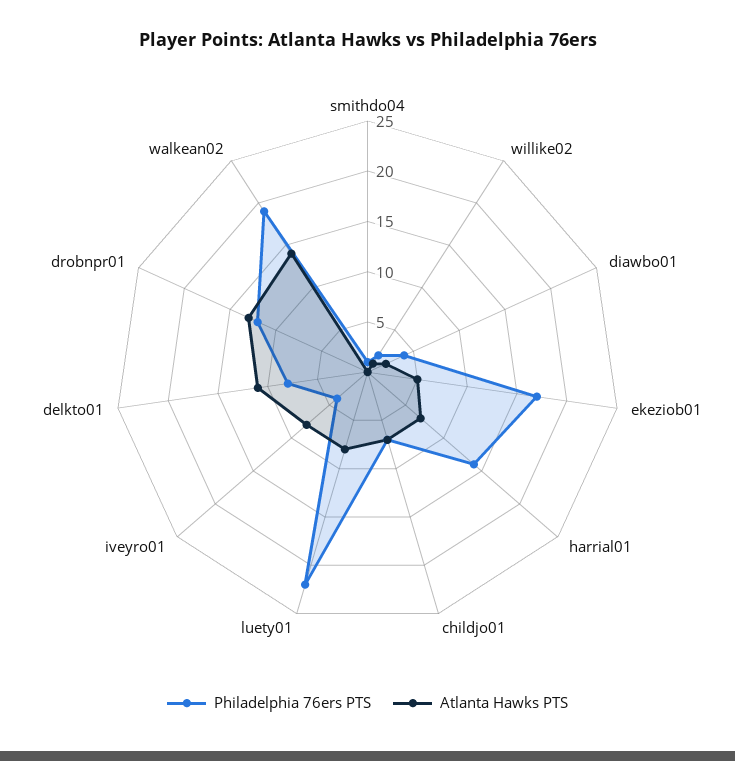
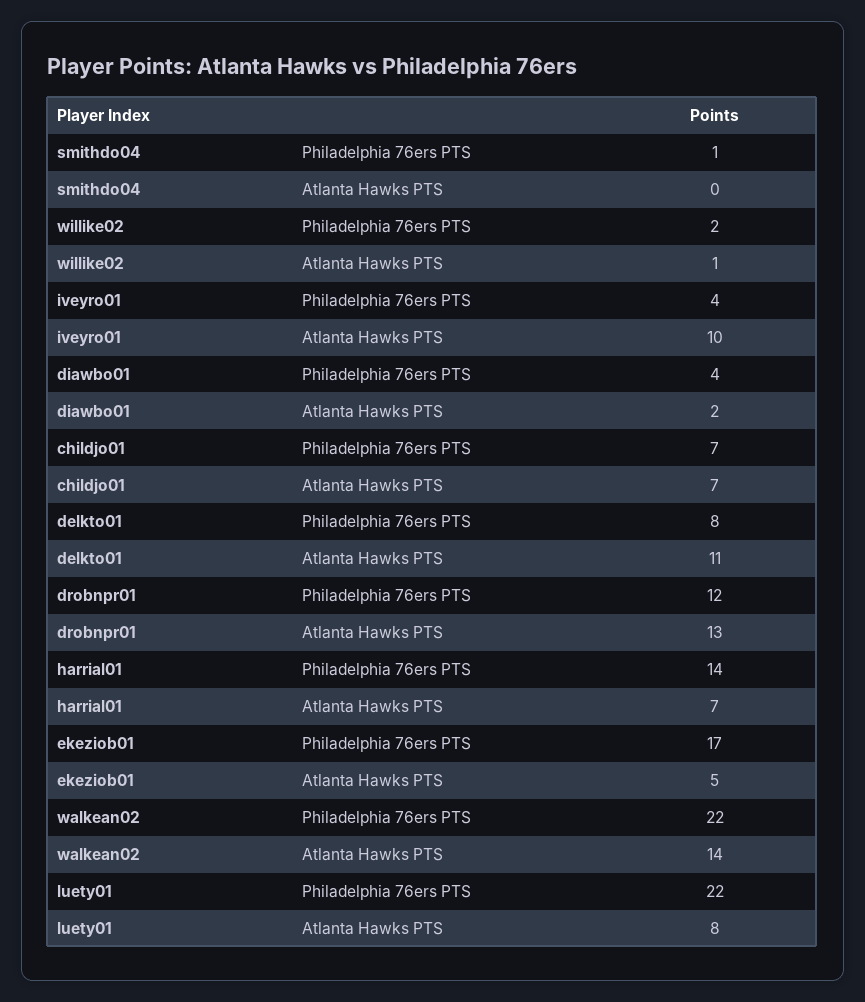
Atlanta Hawks PTS, iveyro01: 8 -> 10
Philadelphia 76ers PTS, walkean02: 19 -> 22

